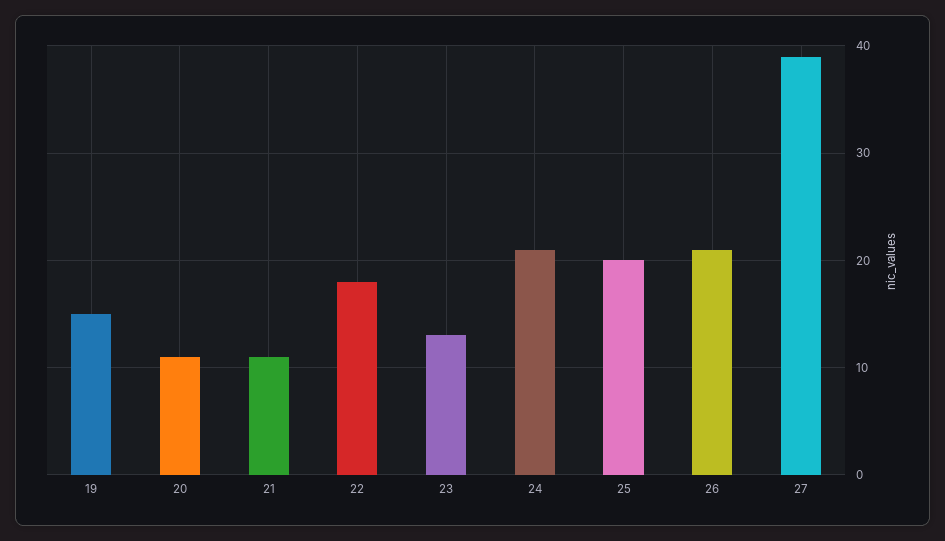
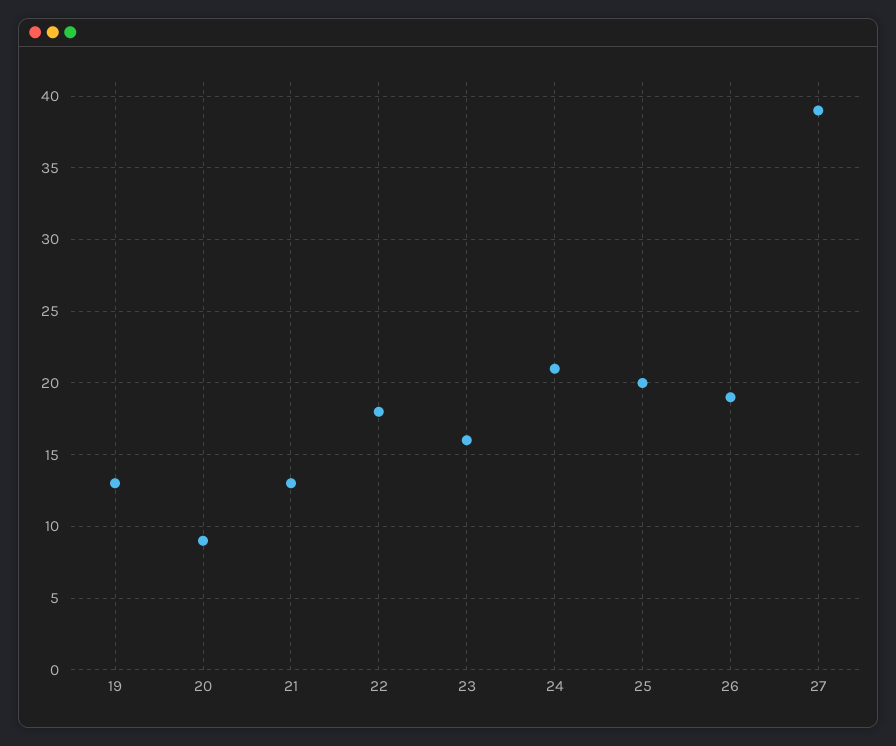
19: 15 -> 13
20: 11 -> 9
21: 11 -> 13
23: 13 -> 16
26: 21 -> 19

